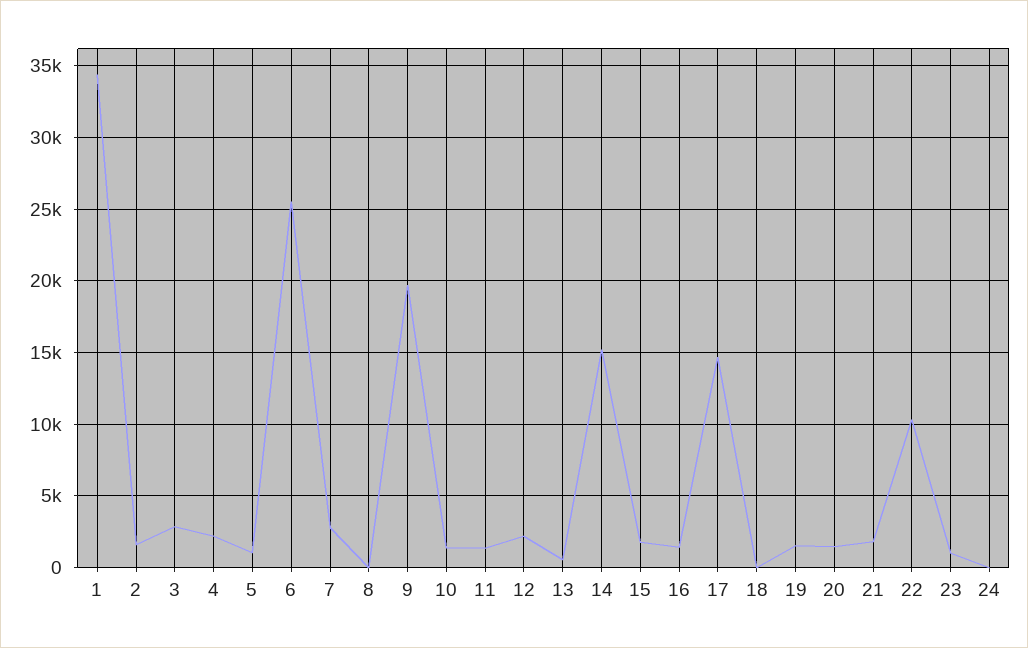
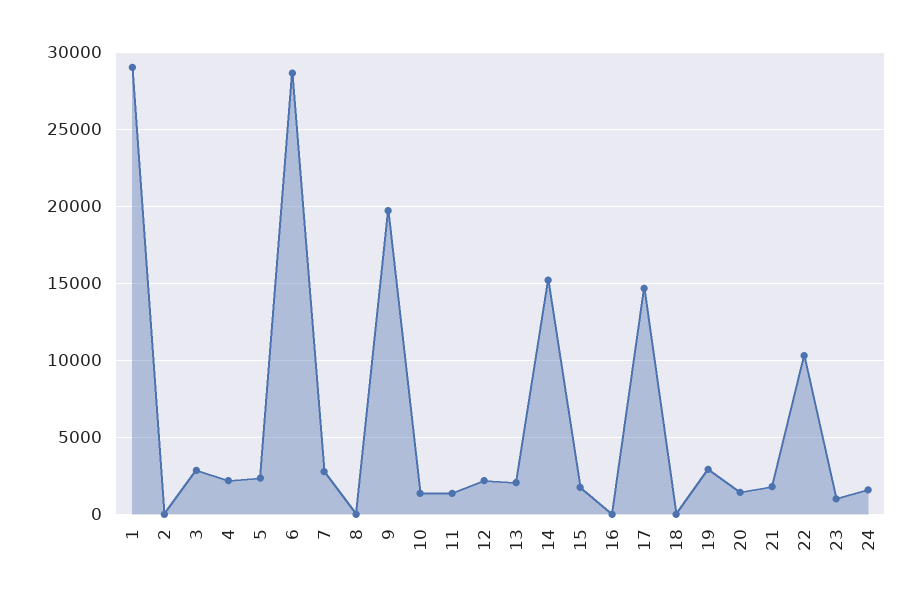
1: 34500 -> 29000
2: 1500 -> 0
5: 1000 -> 2500
6: 25500 -> 28500
13: 500 -> 2000
16: 1500 -> 0
19: 1500 -> 3000
24: 0 -> 1500

